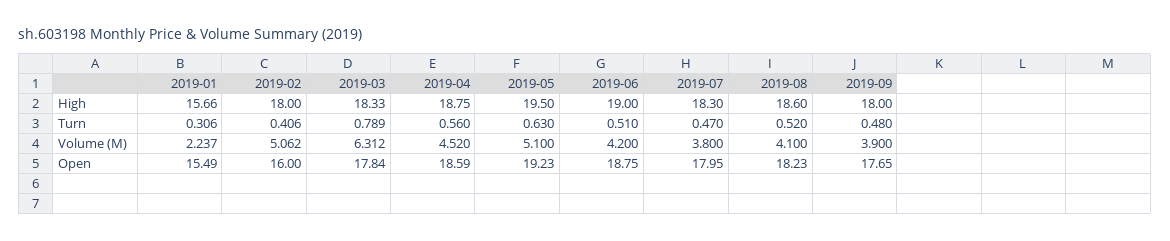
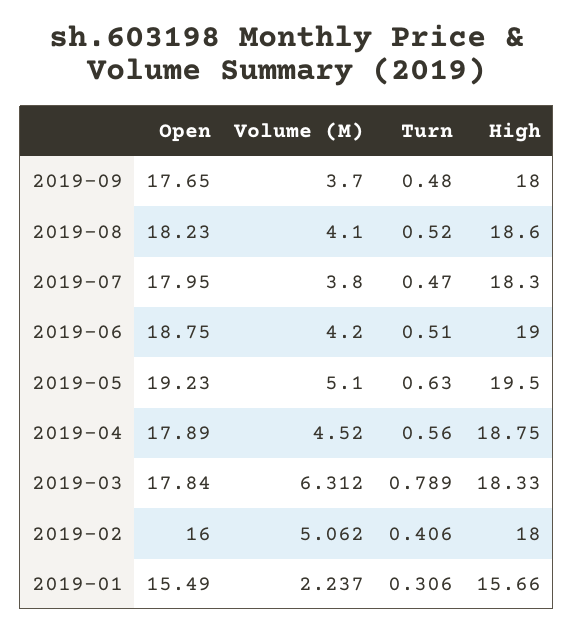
2019-09, Volume (M): 3.9 -> 3.7
2019-04, Open: 18.59 -> 17.89

